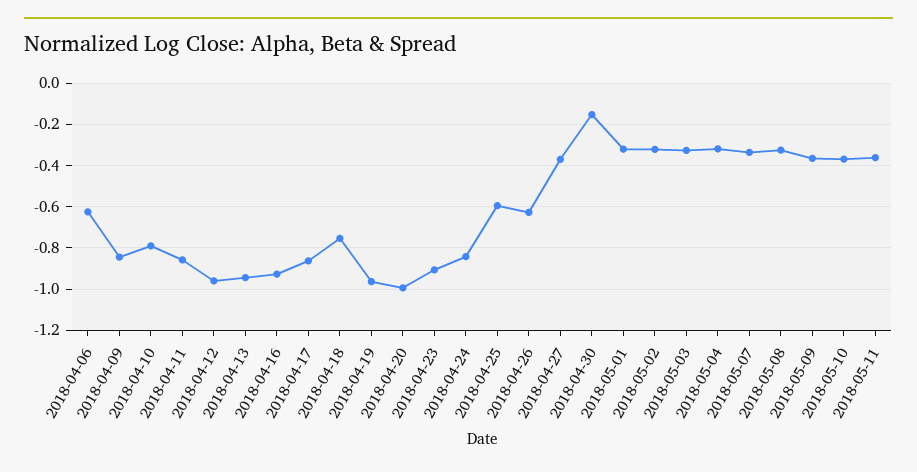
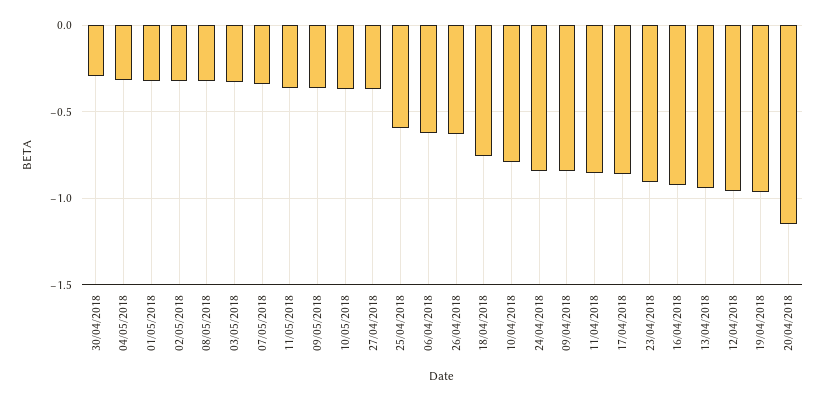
2018-04-20: -1 -> -1.15
2018-04-30: -0.15 -> -0.3

